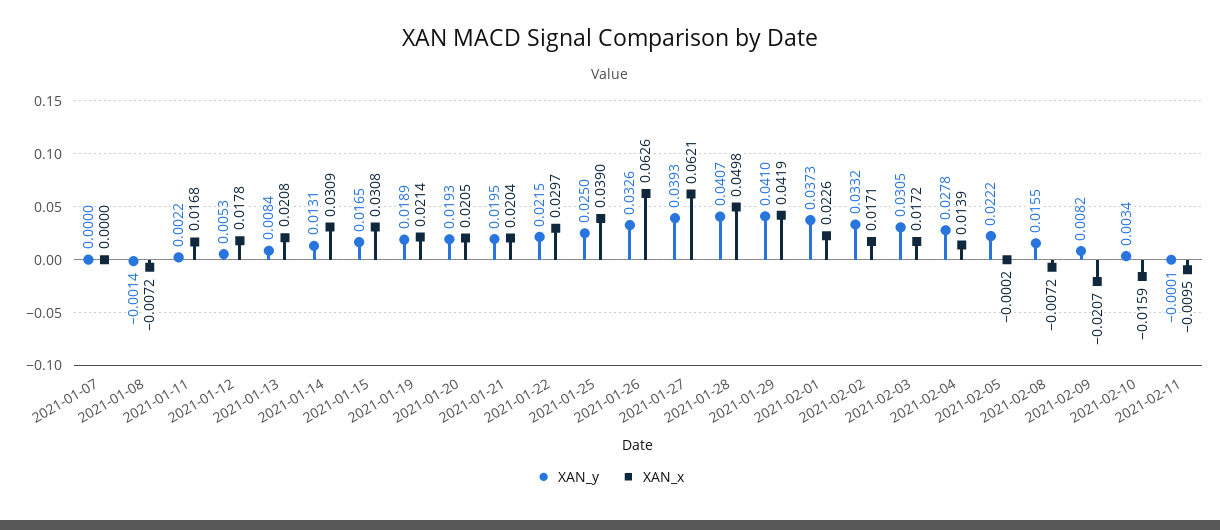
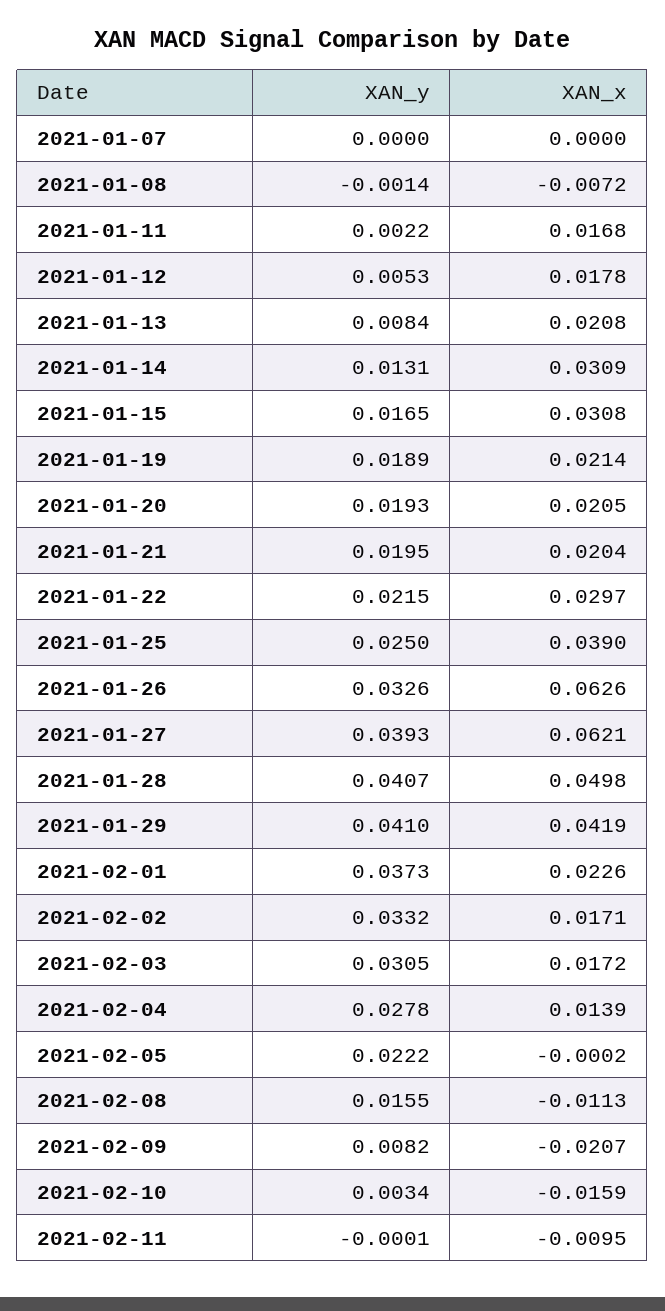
XAN_x, 2021-02-08: -0.0072 -> -0.0113

